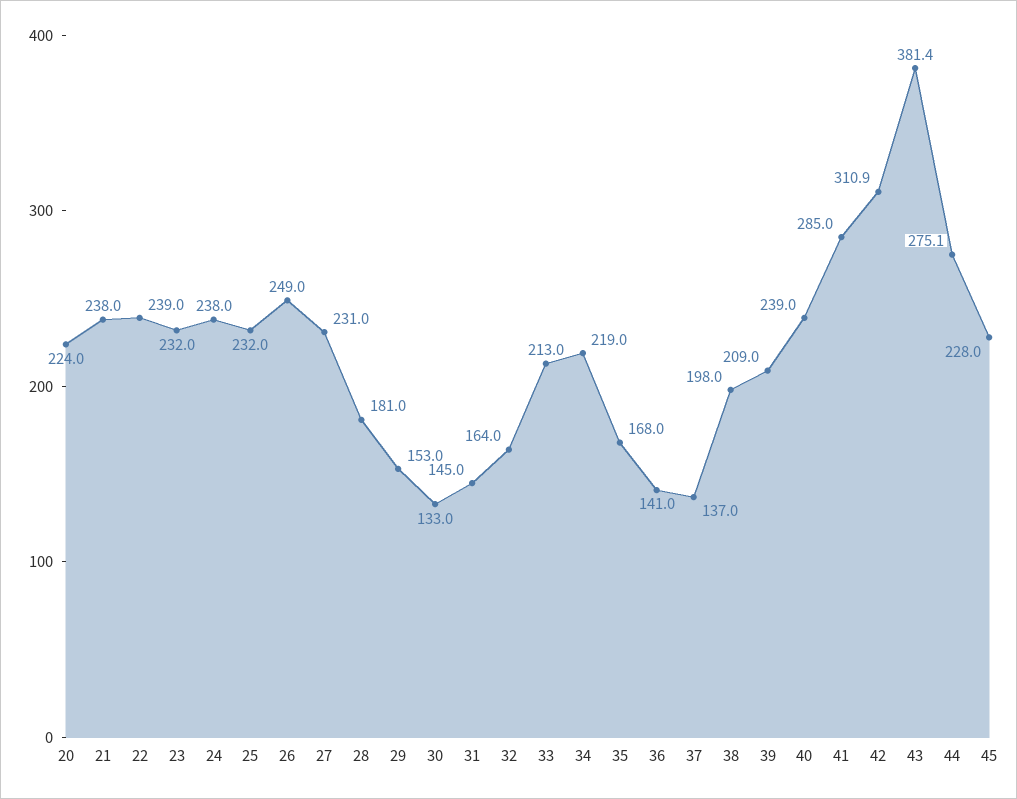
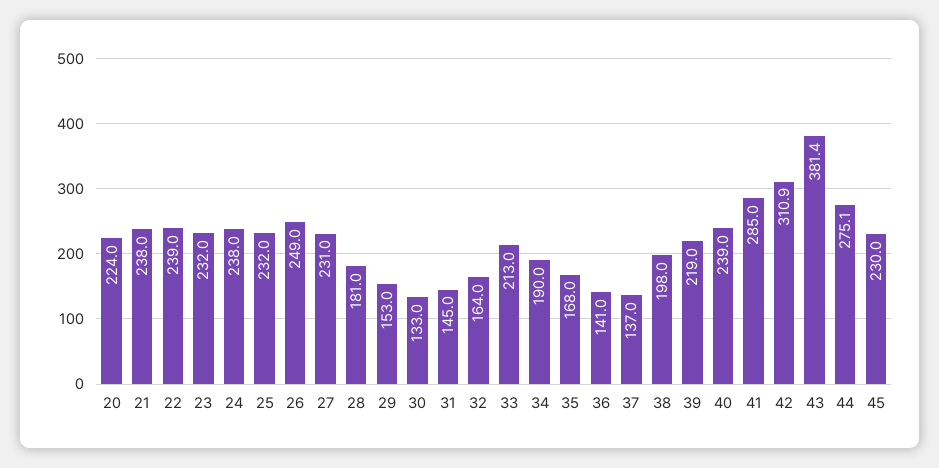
34: 219 -> 190
39: 209 -> 219
45: 228 -> 230

